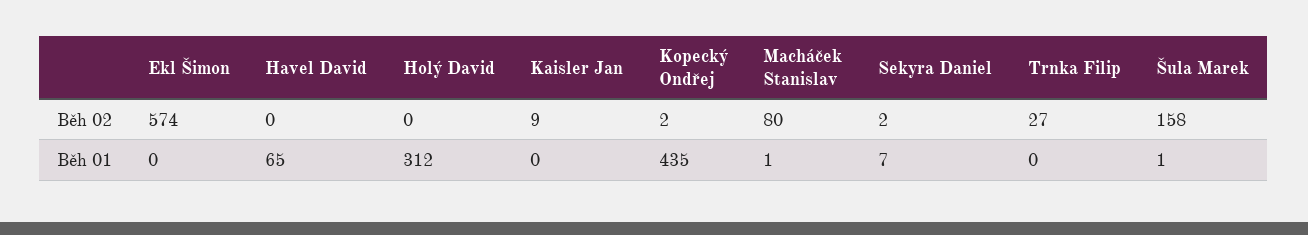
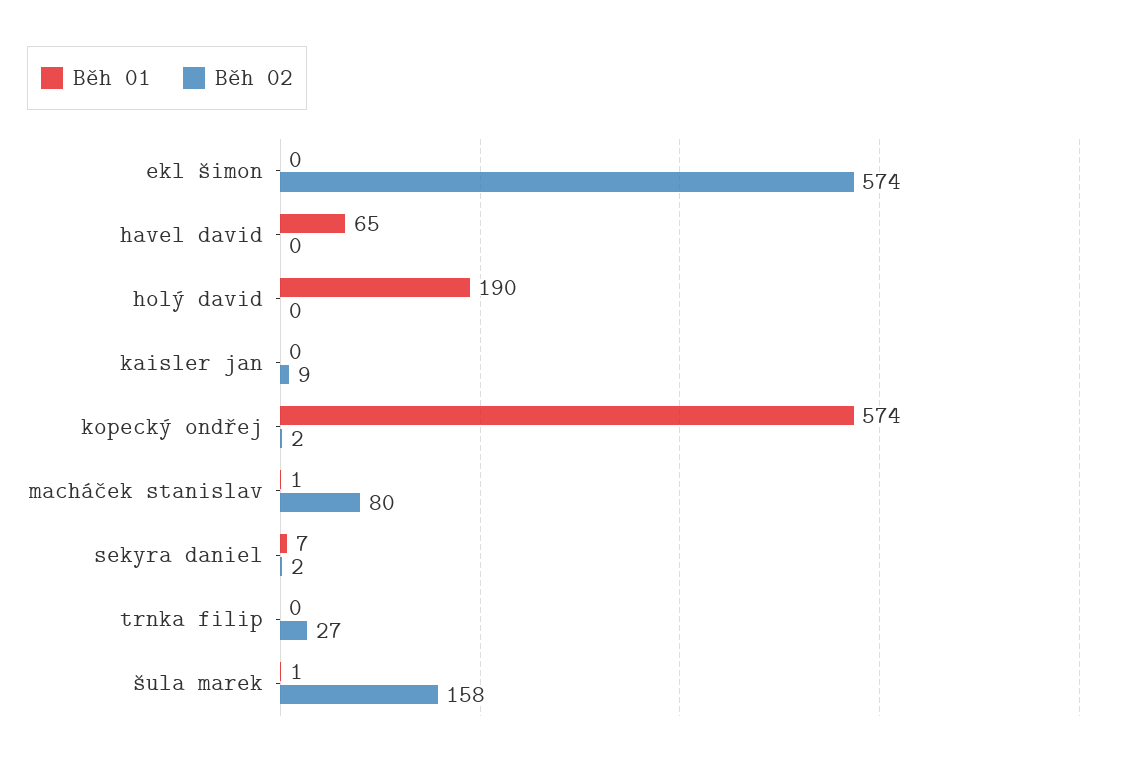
Běh 01, Holý David: 312 -> 190
Běh 01, Kopecký Ondřej: 435 -> 574

